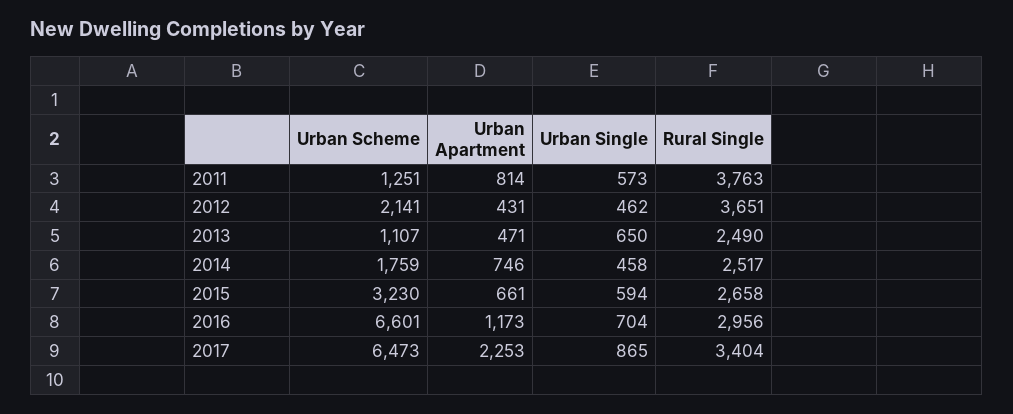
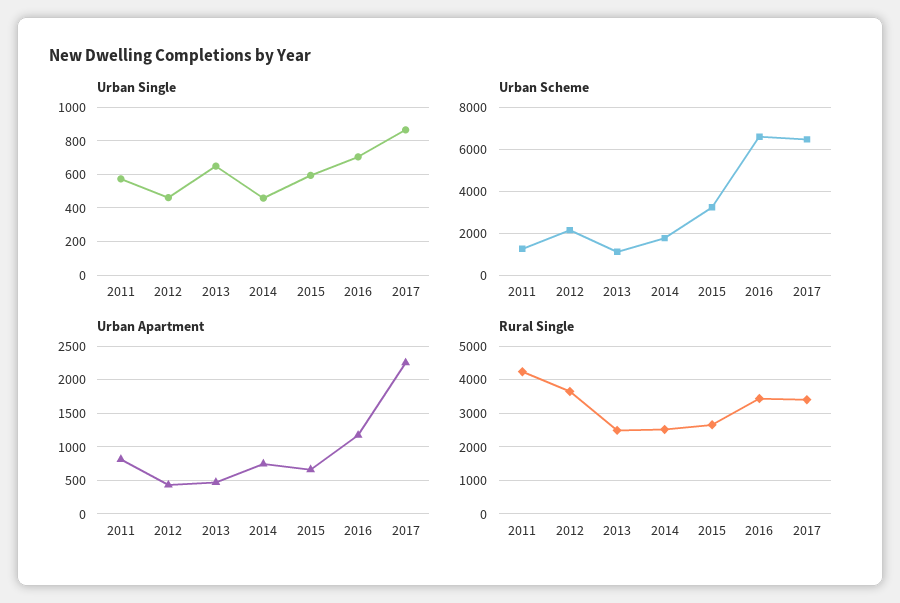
Rural Single, 2011: 3763 -> 4200
Rural Single, 2016: 2956 -> 3400

